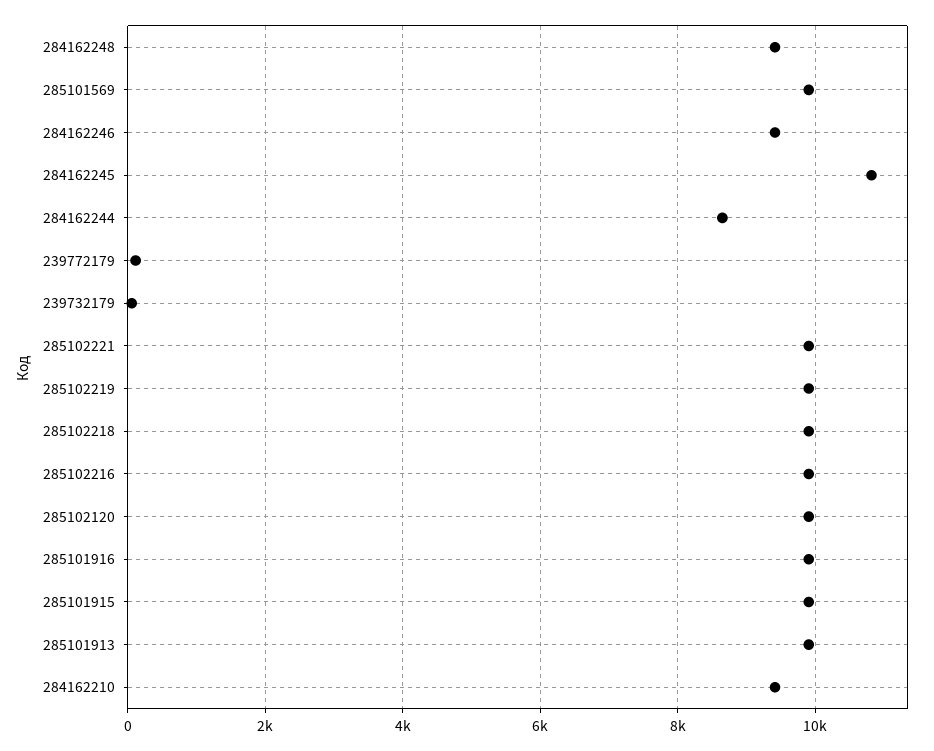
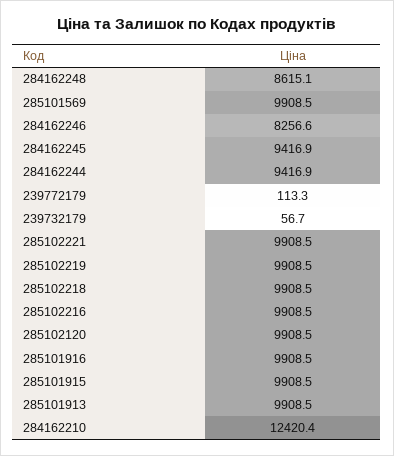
284162248: 9400 -> 8615.1
284162246: 9400 -> 8256.6
284162245: 10800 -> 9416.9
284162244: 8600 -> 9416.9
284162210: 9400 -> 12420.4

